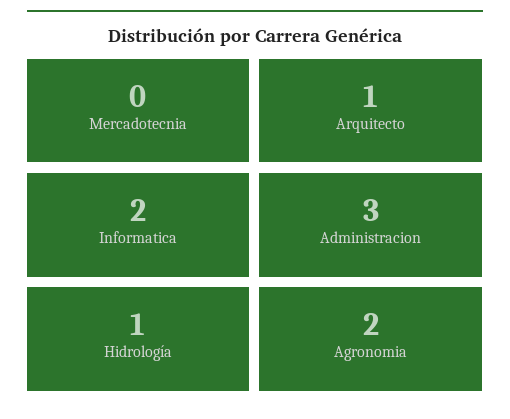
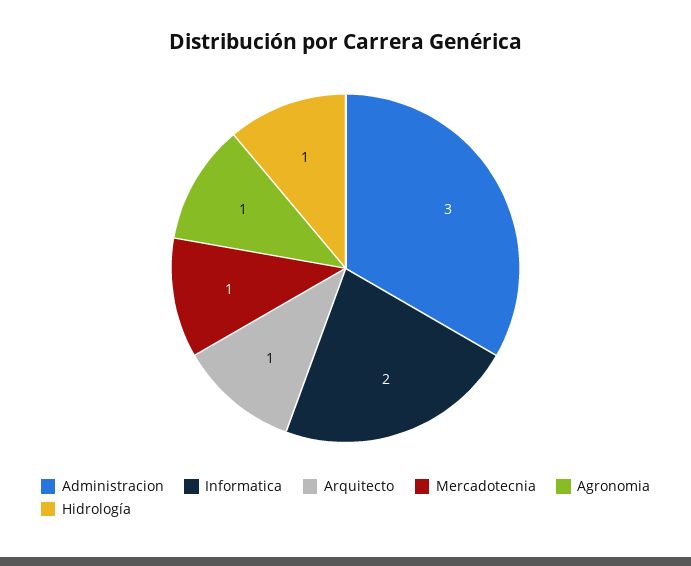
Mercadotecnia: 0 -> 1
Agronomia: 2 -> 1

